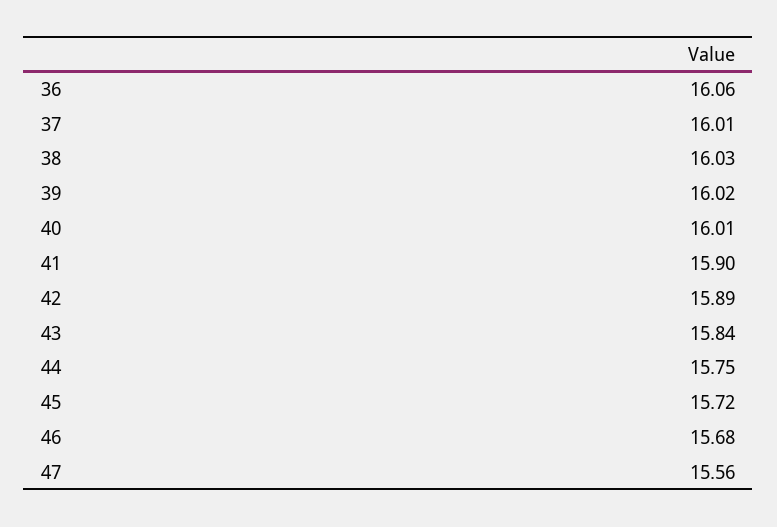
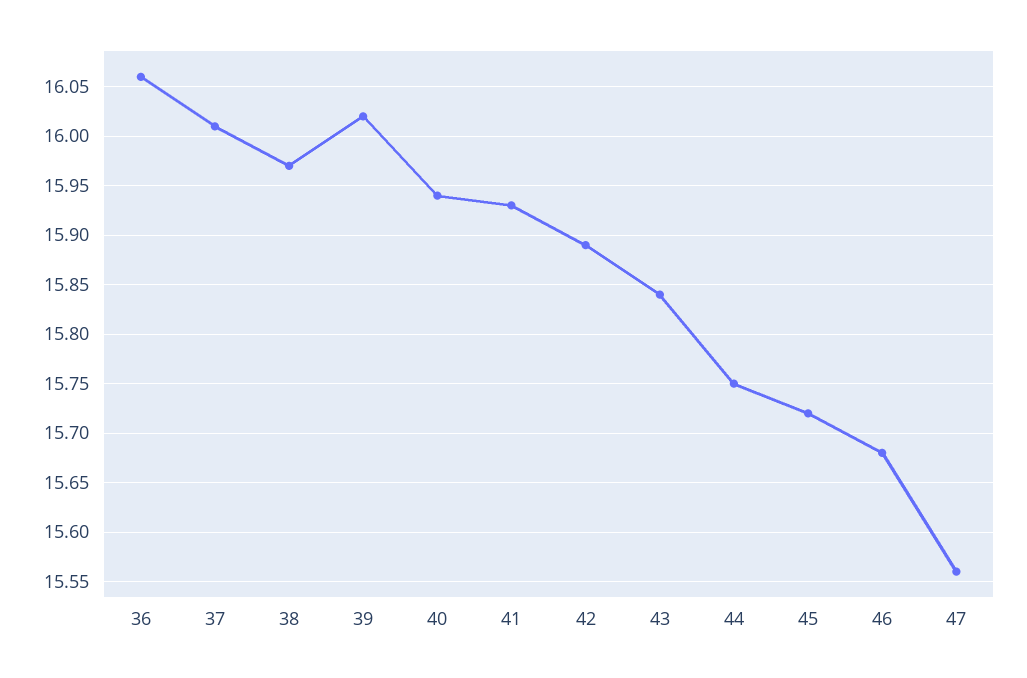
38: 16.03 -> 15.97
40: 16.01 -> 15.94
41: 15.9 -> 15.93

